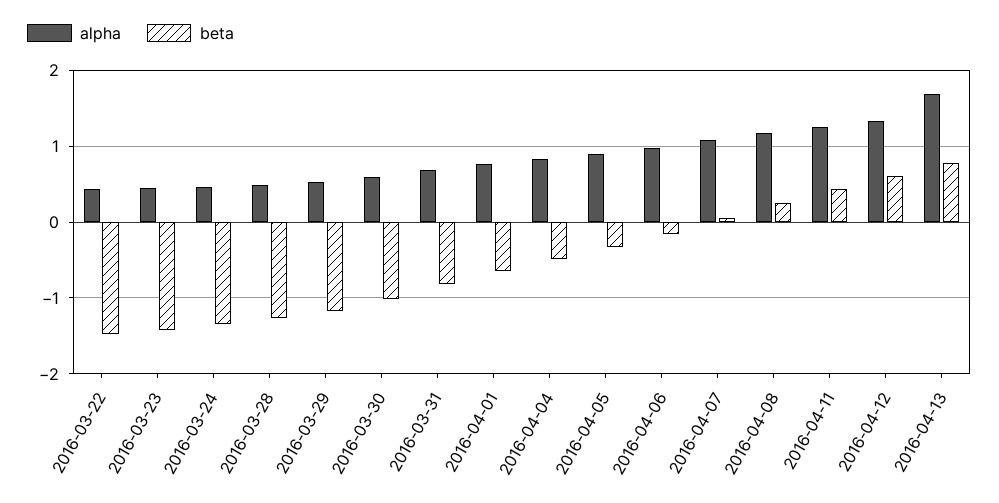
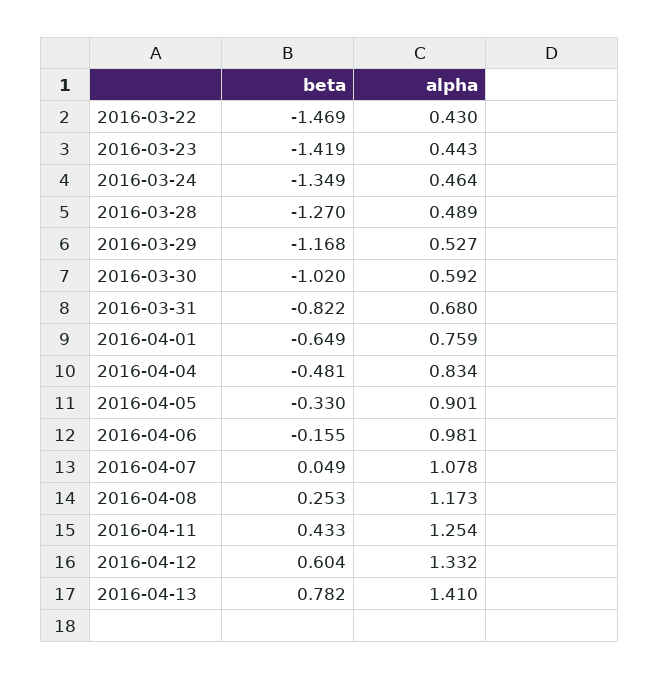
alpha, 2016-04-13: 1.7 -> 1.41

